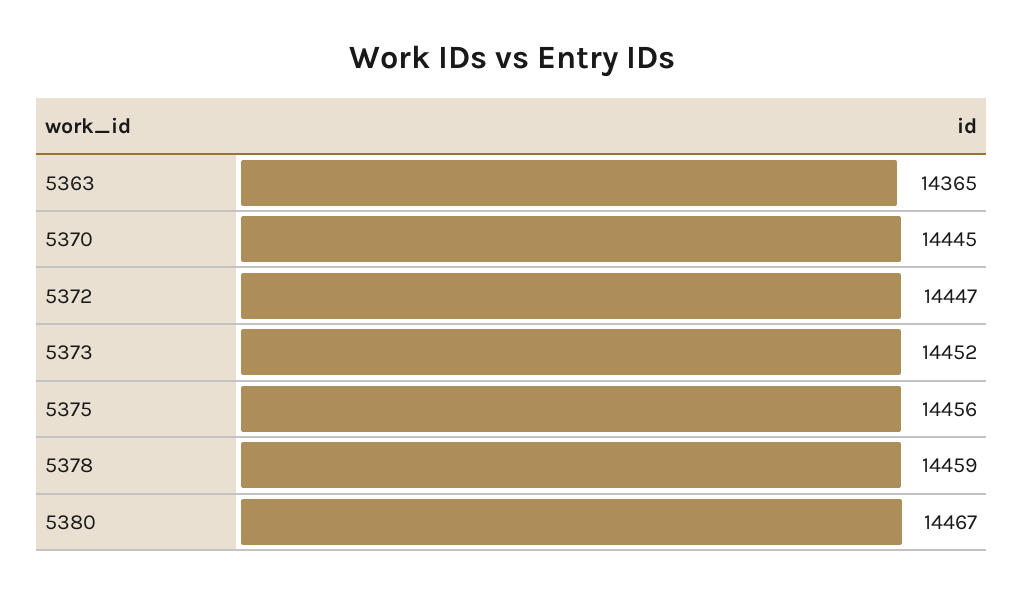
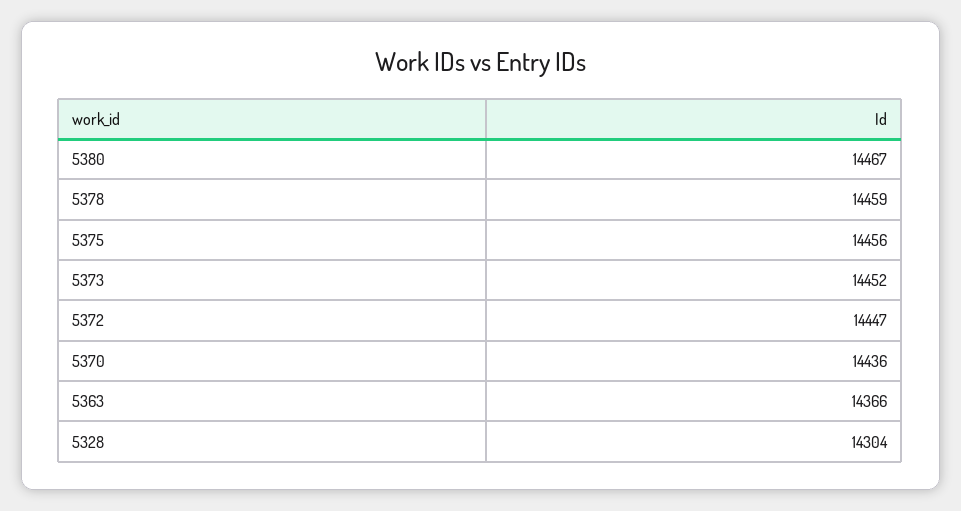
5363: 14365 -> 14366
5370: 14445 -> 14436
5328: none -> 14304

